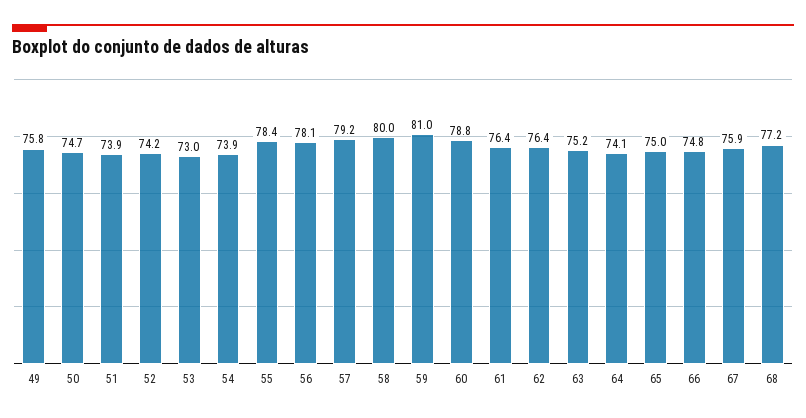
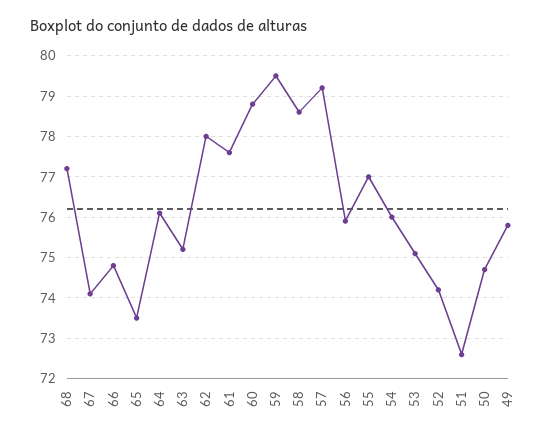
51: 73.9 -> 72.5
53: 73 -> 75
54: 73.9 -> 76
55: 78.4 -> 77
56: 78.1 -> 76
58: 80 -> 78.5
59: 81 -> 79.5
61: 76.4 -> 77.5
62: 76.4 -> 78
64: 74.1 -> 76
65: 75 -> 73.5
67: 75.9 -> 74

